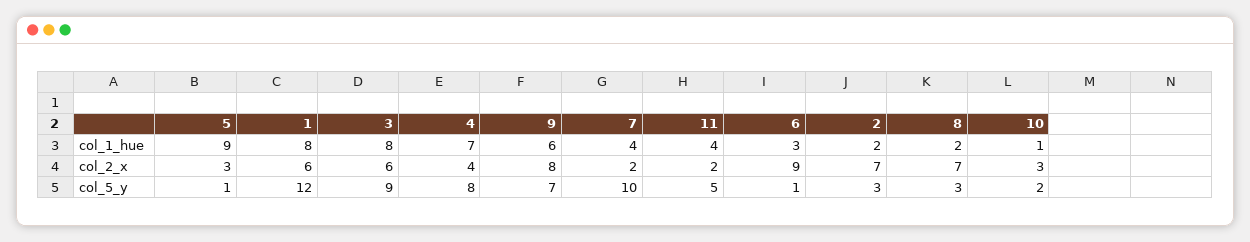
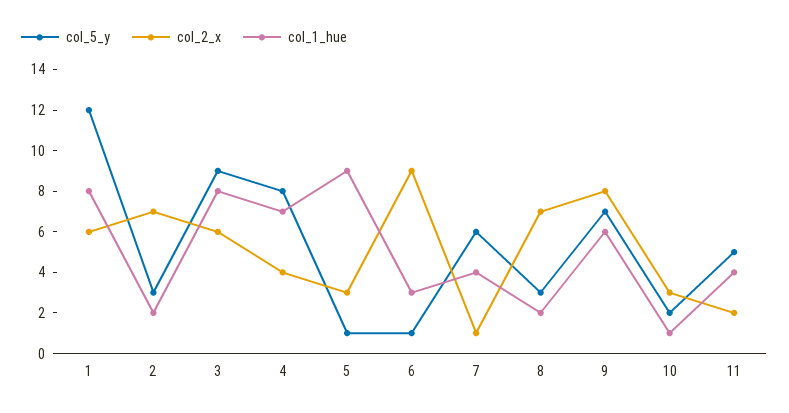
col_2_x, 7: 2 -> 1
col_5_y, 7: 10 -> 6

